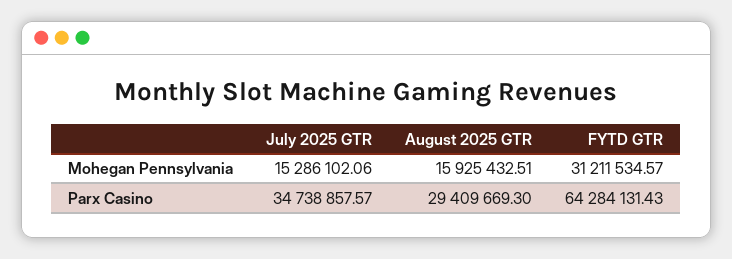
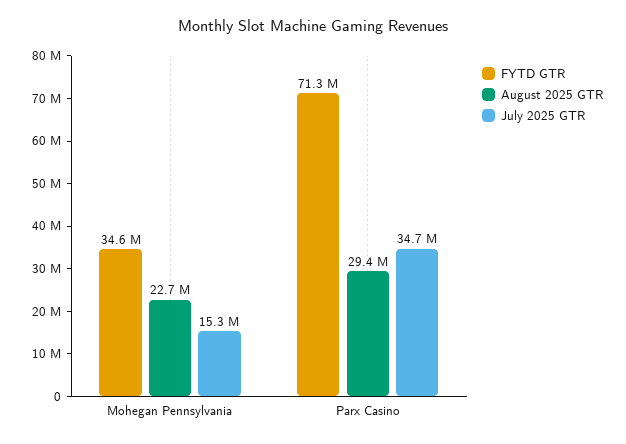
August 2025 GTR, Mohegan Pennsylvania: 15925432.51 -> 22700000
FYTD GTR, Mohegan Pennsylvania: 31211534.57 -> 34600000
FYTD GTR, Parx Casino: 64284131.43 -> 71300000

